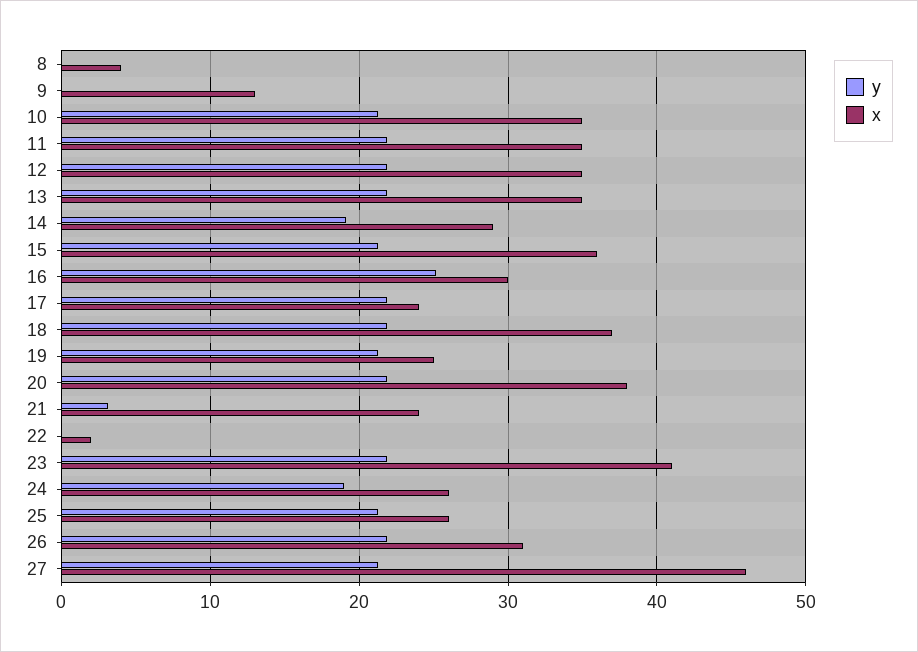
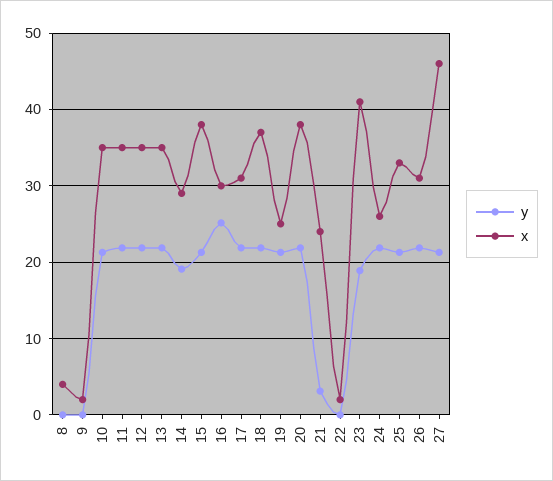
x, 9: 13 -> 2
x, 15: 36 -> 38
x, 17: 24 -> 31
y, 23: 22 -> 19
y, 24: 19 -> 22
x, 25: 26 -> 33

